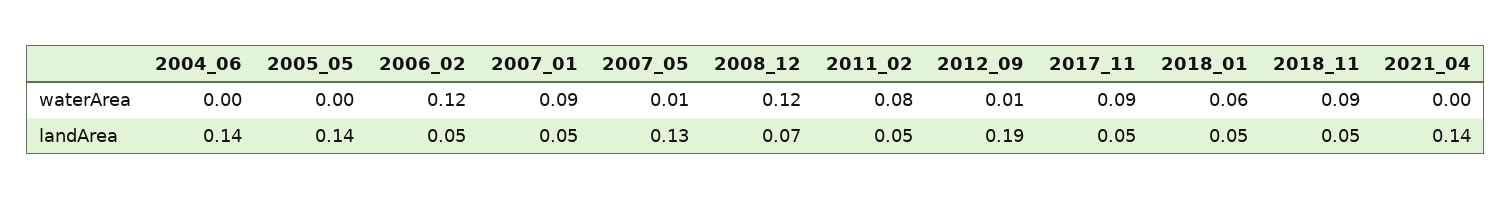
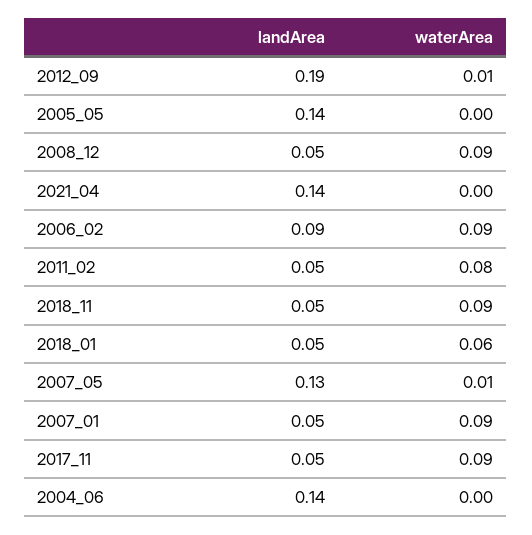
2006_02, waterArea: 0.12 -> 0.09
2008_12, waterArea: 0.12 -> 0.09
2006_02, landArea: 0.05 -> 0.09
2008_12, landArea: 0.07 -> 0.05

